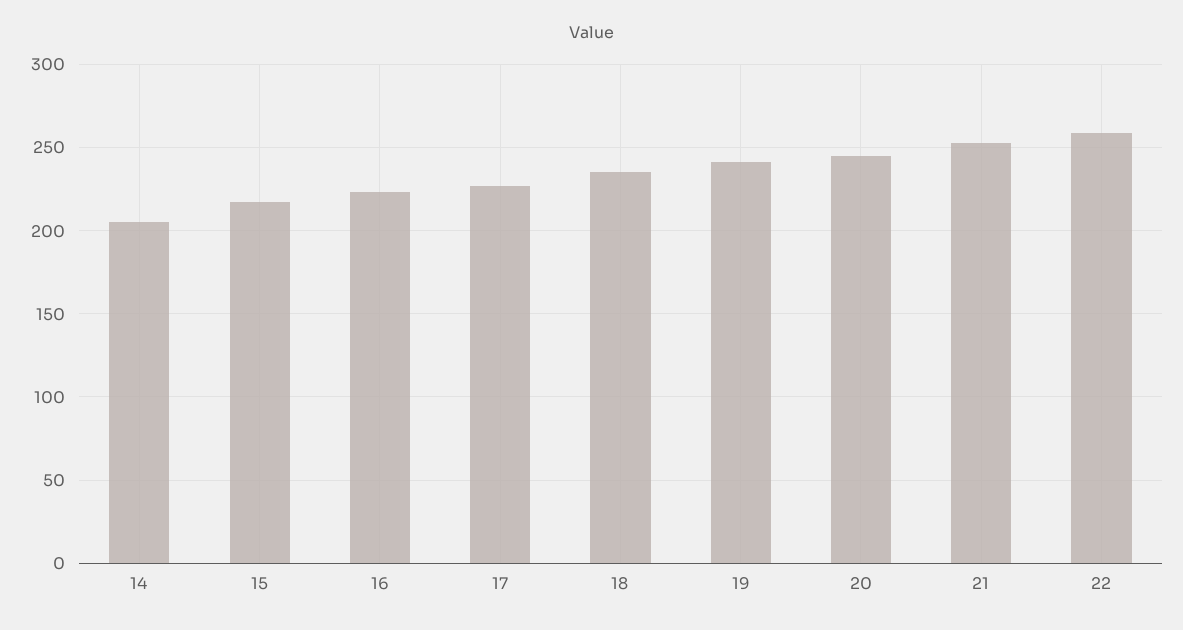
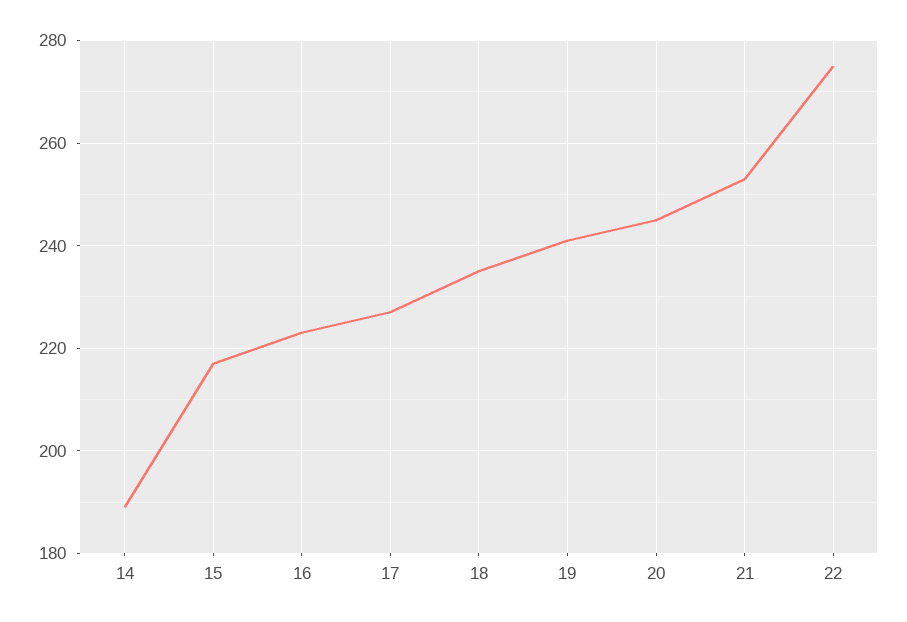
14: 205 -> 190
22: 260 -> 275

